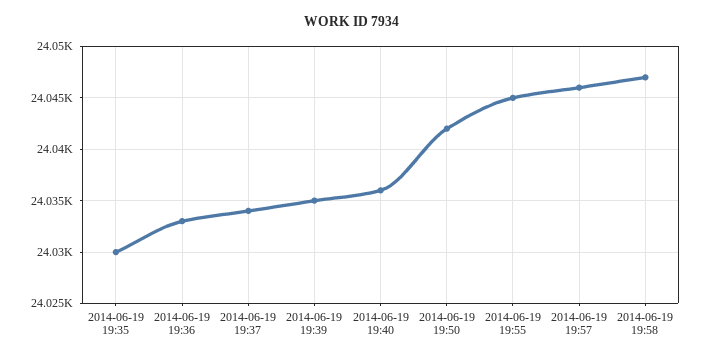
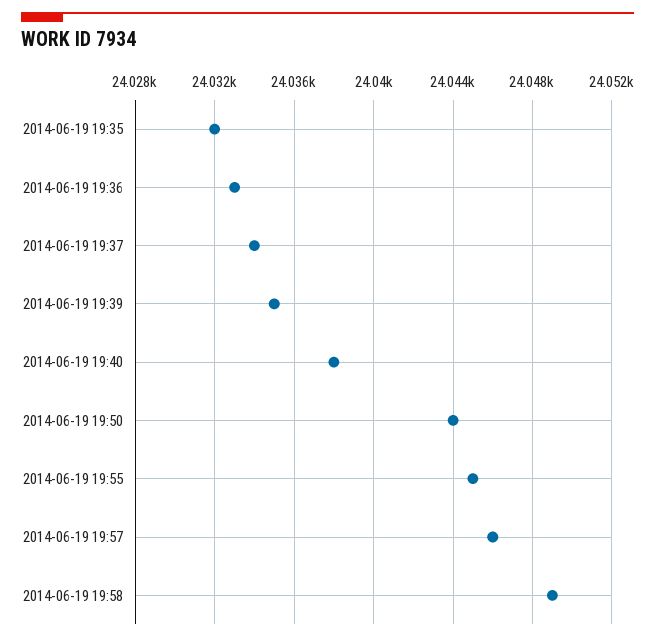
2014-06-19 19:35: 24030 -> 24032
2014-06-19 19:40: 24036 -> 24038
2014-06-19 19:50: 24042 -> 24044
2014-06-19 19:58: 24047 -> 24049

